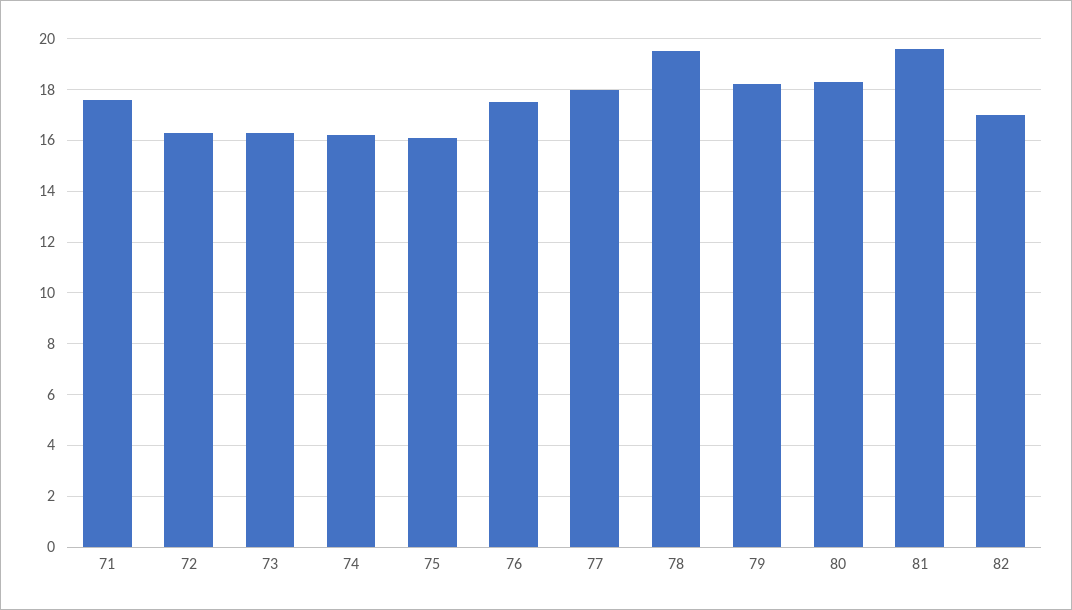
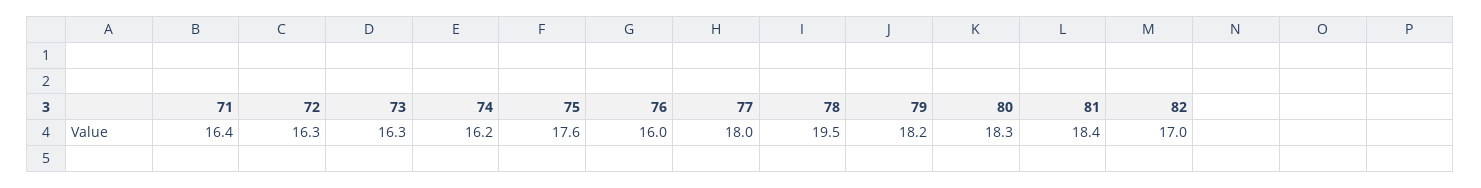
71: 17.5 -> 16.4
75: 16 -> 17.6
76: 17.5 -> 16
81: 19.5 -> 18.4

